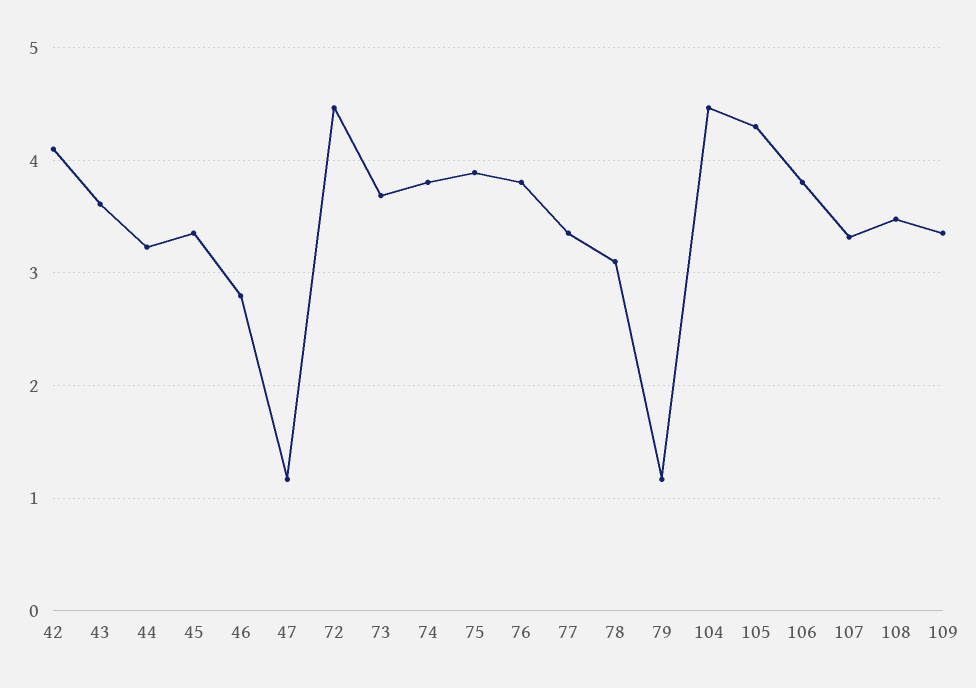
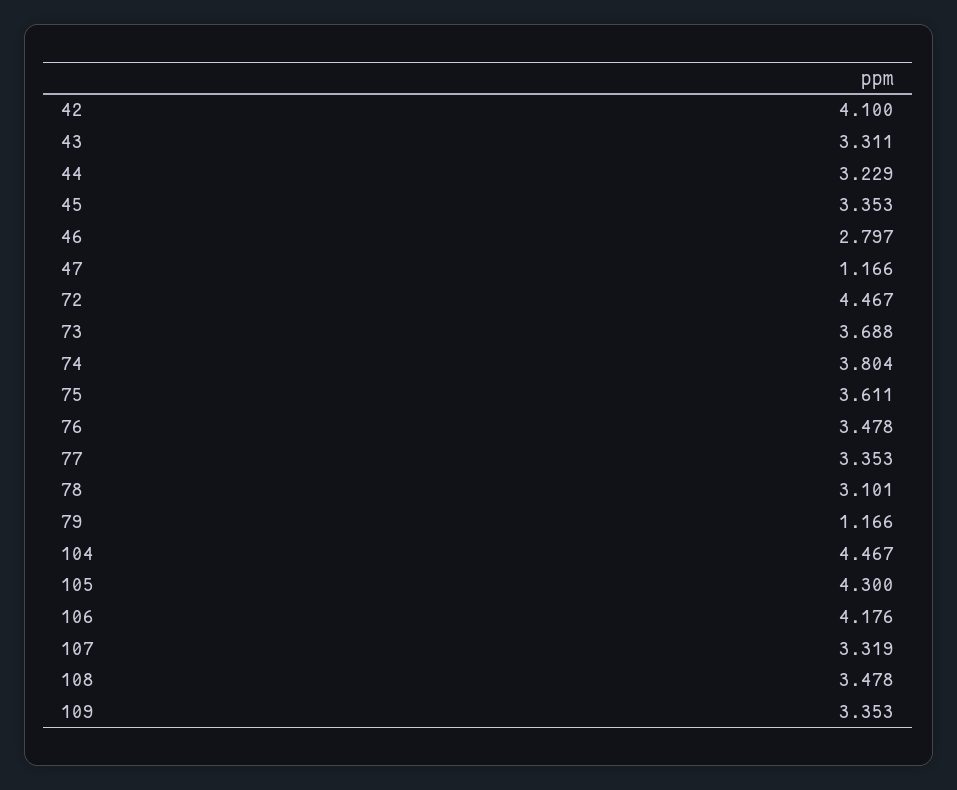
43: 3.6 -> 3.311
75: 3.9 -> 3.611
76: 3.8 -> 3.478
106: 3.8 -> 4.176

